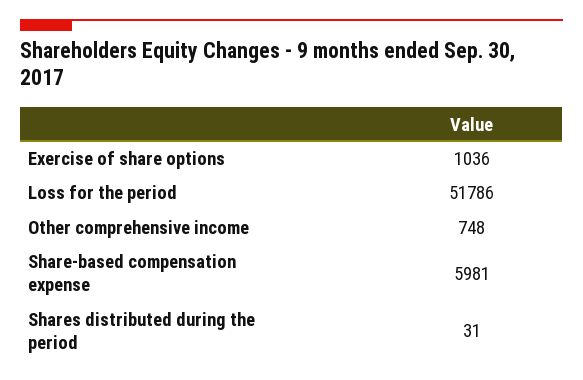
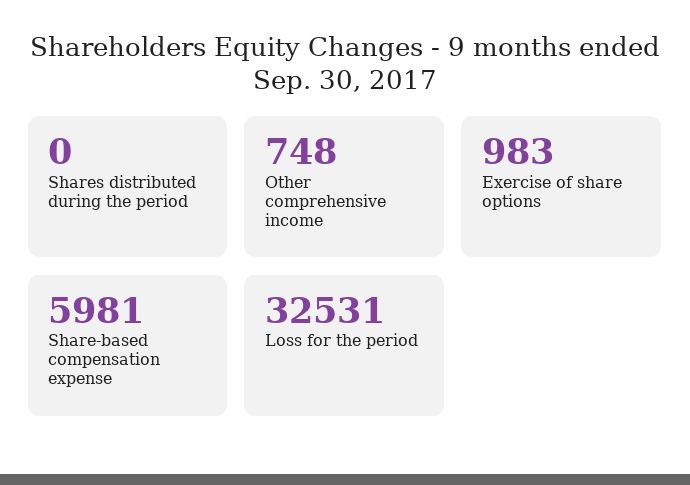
Exercise of share options: 1036 -> 983
Loss for the period: 51786 -> 32531
Shares distributed during the period: 31 -> 0

